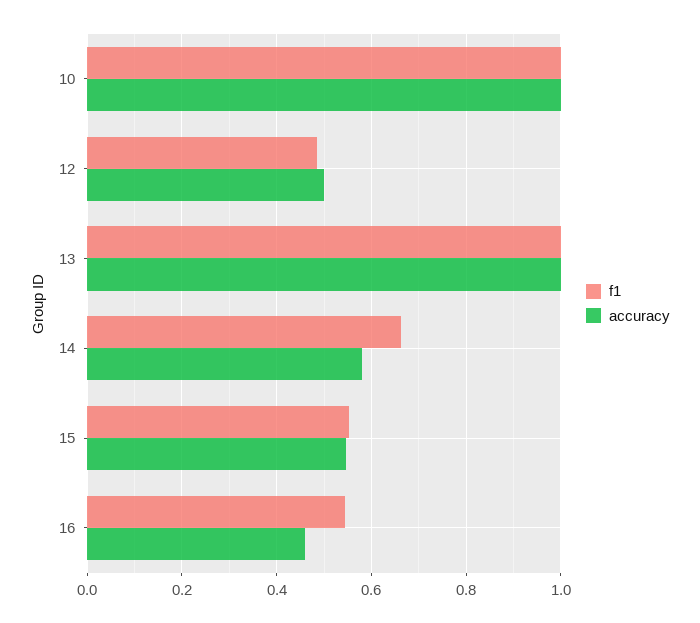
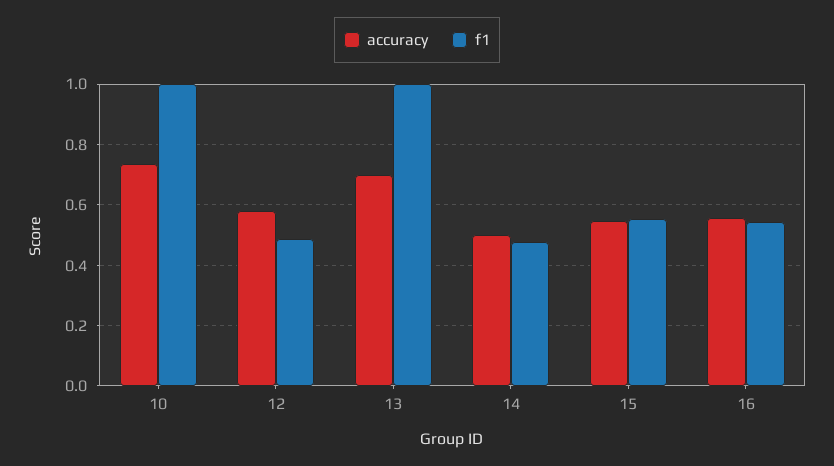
accuracy, 10: 1 -> 0.74
accuracy, 12: 0.5 -> 0.58
accuracy, 13: 1 -> 0.7
f1, 14: 0.66 -> 0.48
accuracy, 14: 0.58 -> 0.5
accuracy, 16: 0.46 -> 0.56

